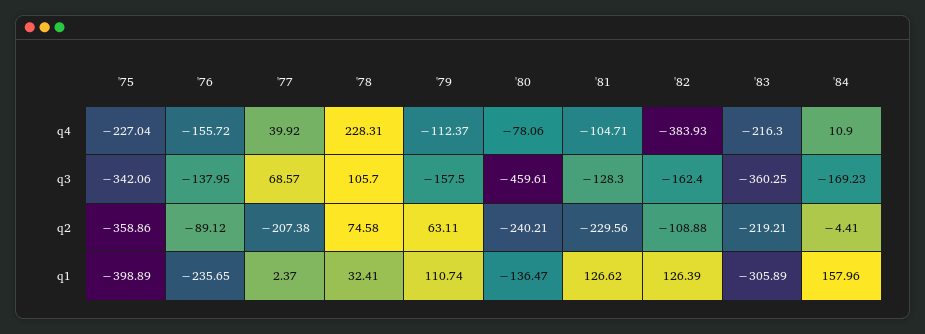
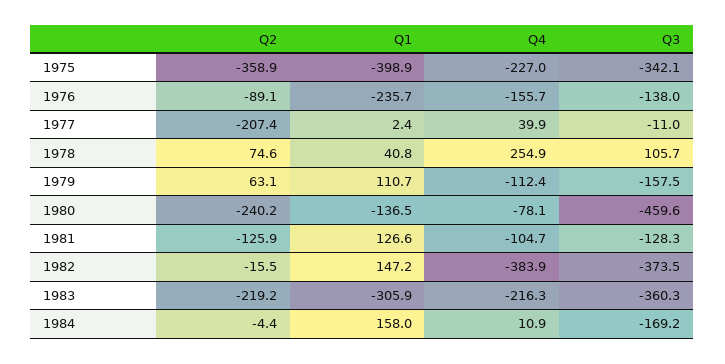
'78, q4: 228.31 -> 254.9
'77, q3: 68.57 -> -11
'82, q3: -162.4 -> -373.5
'81, q2: -229.56 -> -125.9
'82, q2: -108.88 -> -15.5
'78, q1: 32.41 -> 40.8
'82, q1: 126.39 -> 147.2

